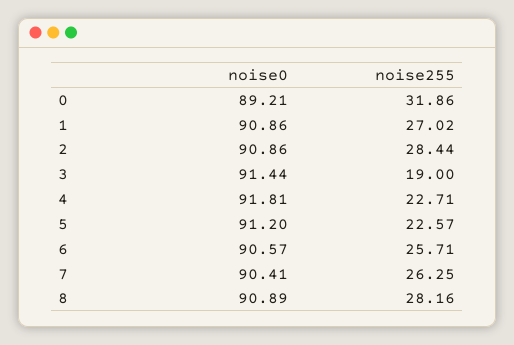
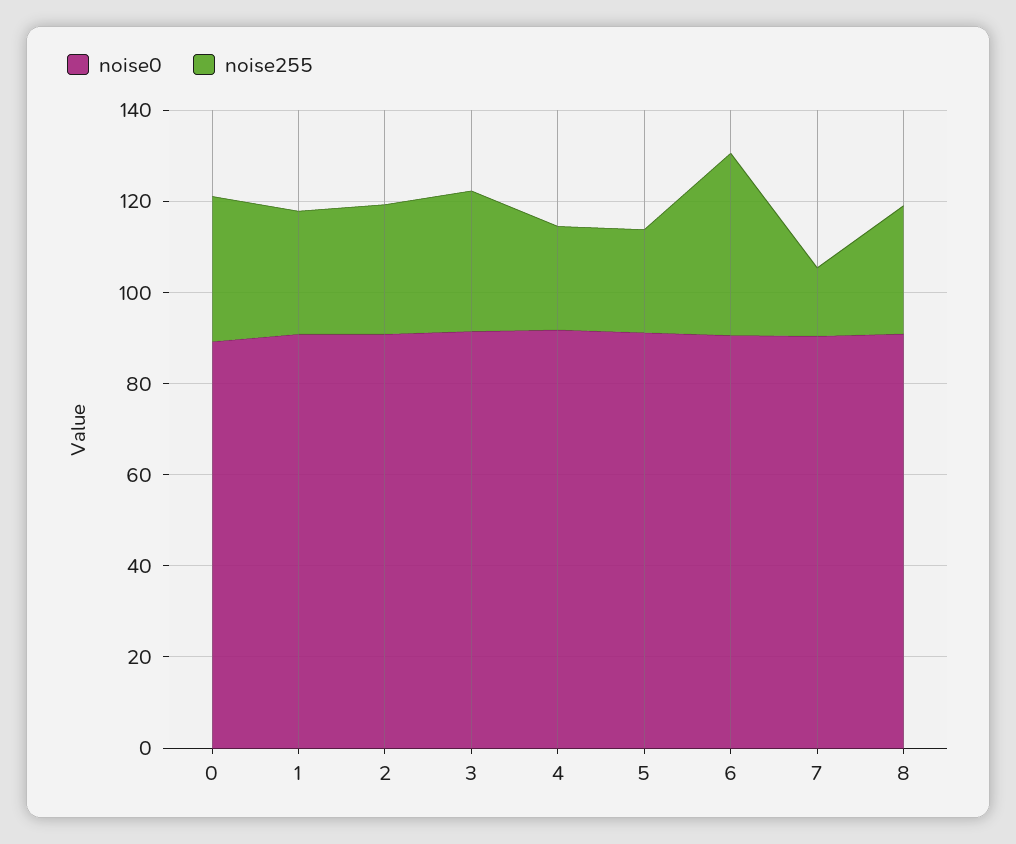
noise255, 3: 19 -> 30
noise255, 6: 25.71 -> 40
noise255, 7: 26.25 -> 15

